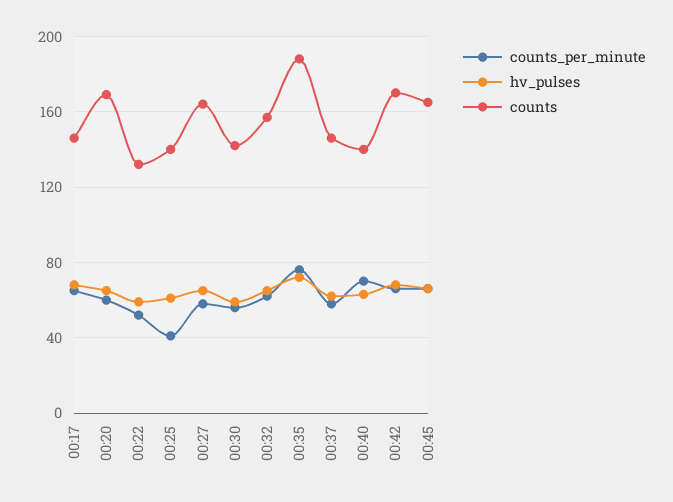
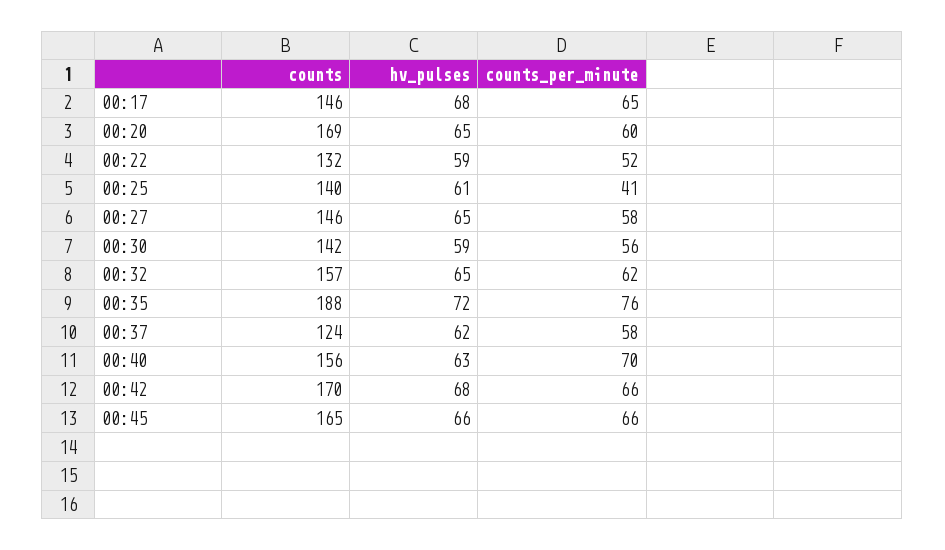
counts, 00:27: 165 -> 146
counts, 00:37: 145 -> 124
counts, 00:40: 140 -> 156

